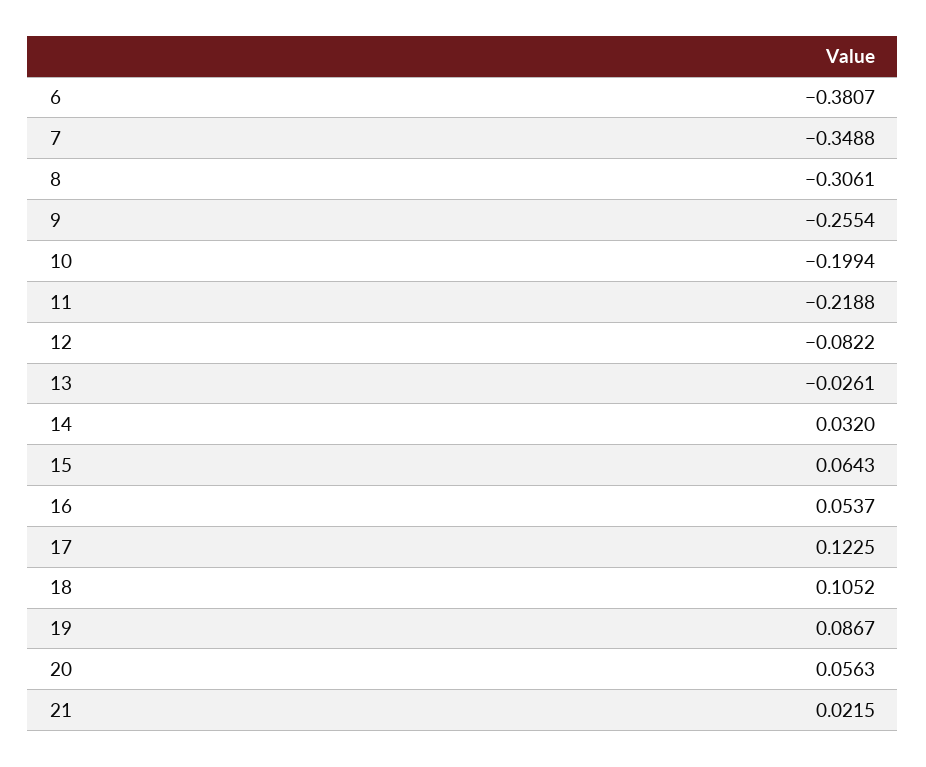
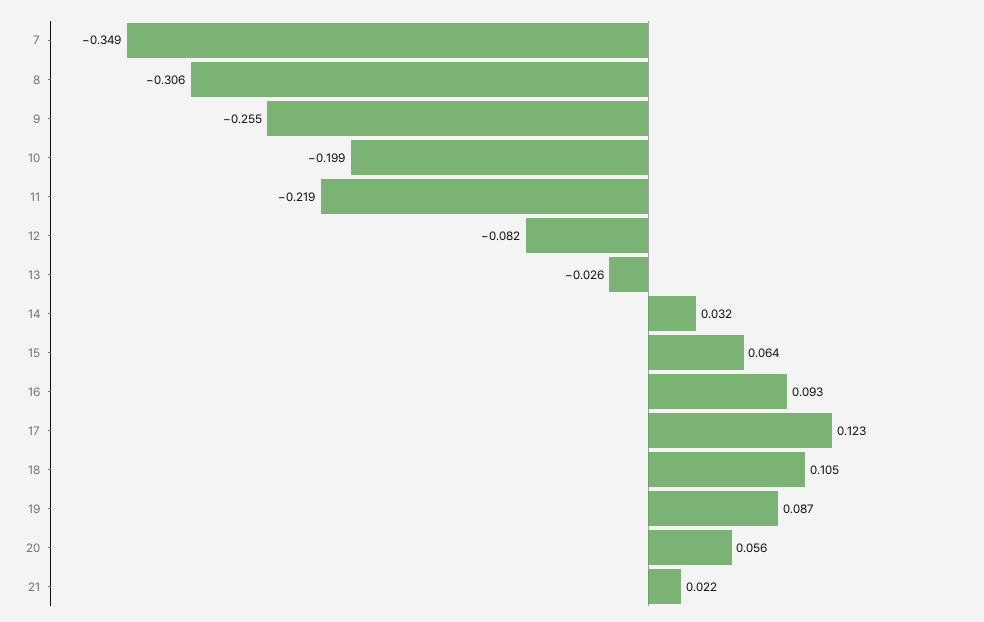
6: -0.3807 -> none
16: 0.0537 -> 0.093

